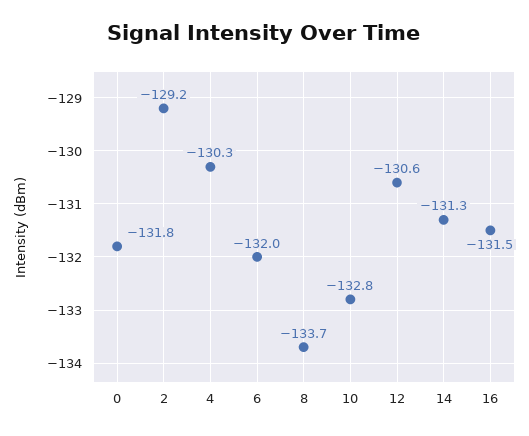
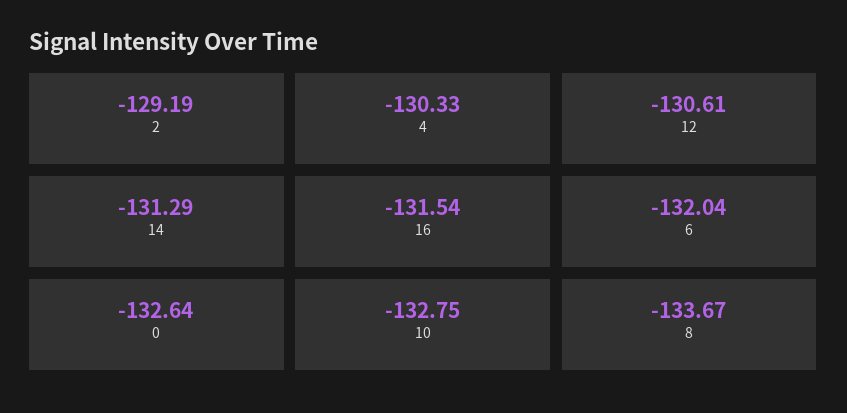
0: -131.8 -> -132.64

